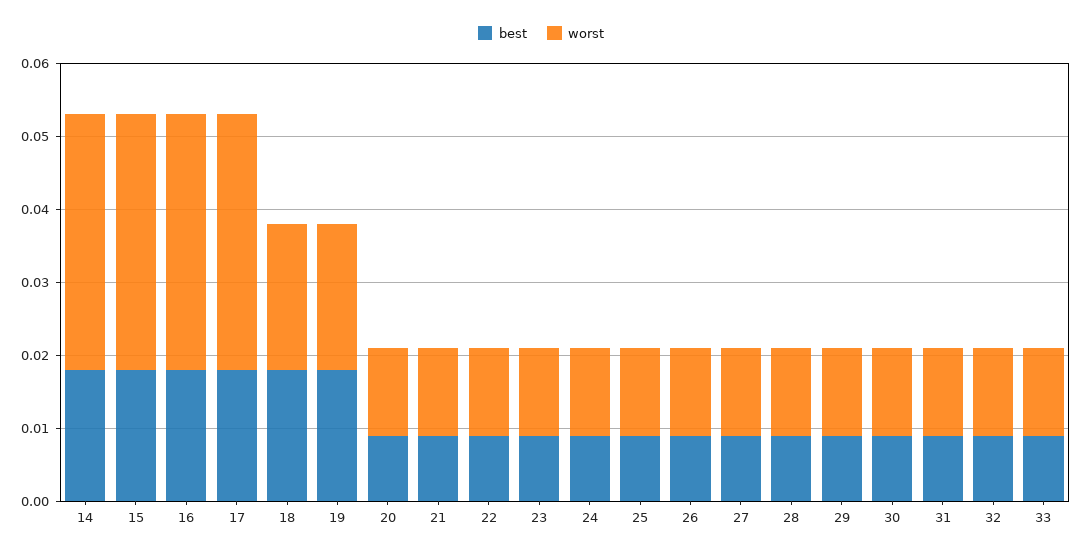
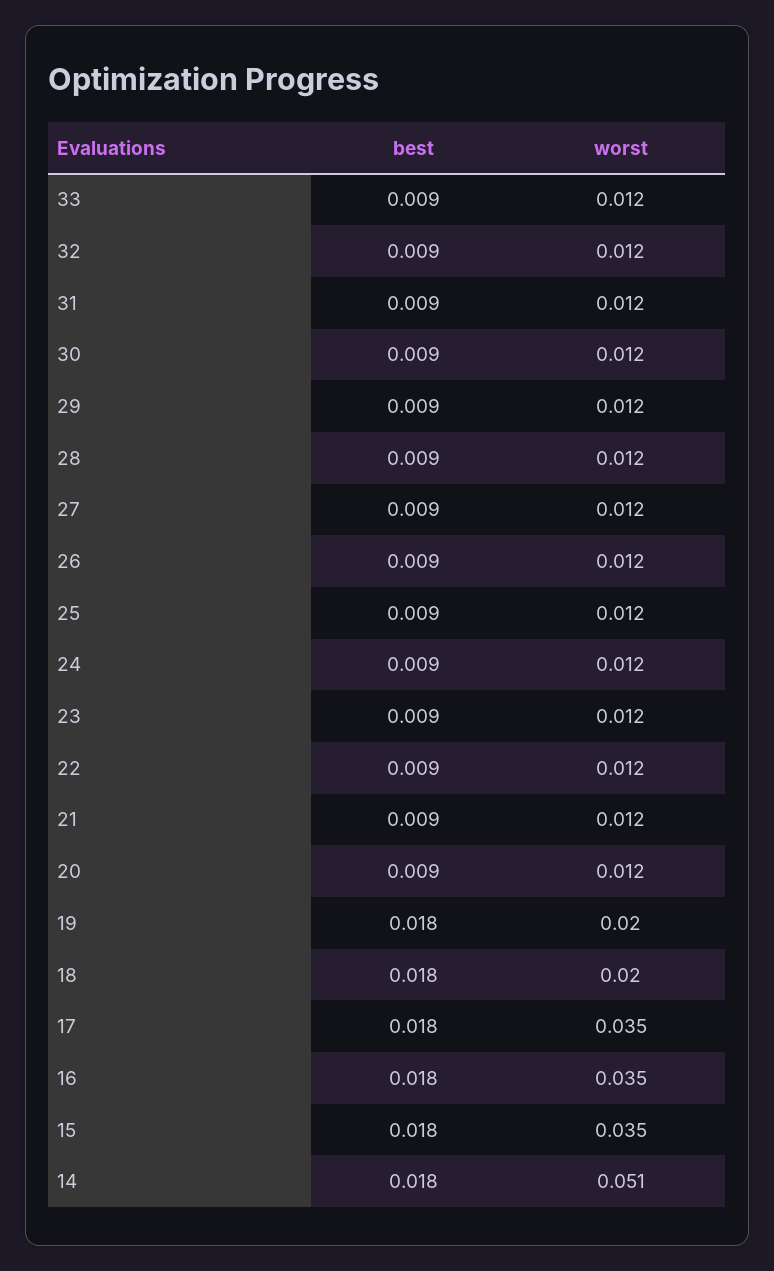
worst, 14: 0.035 -> 0.051

